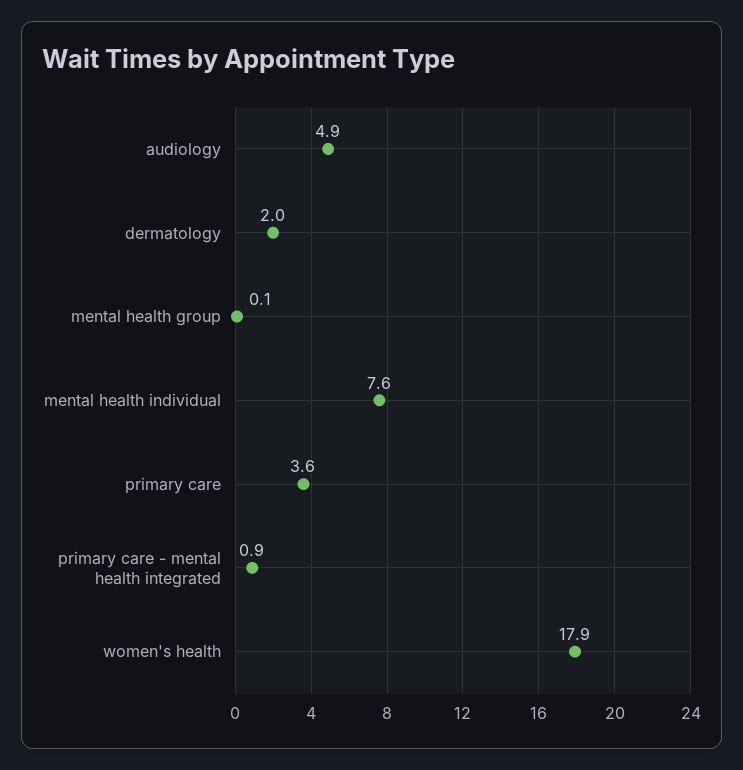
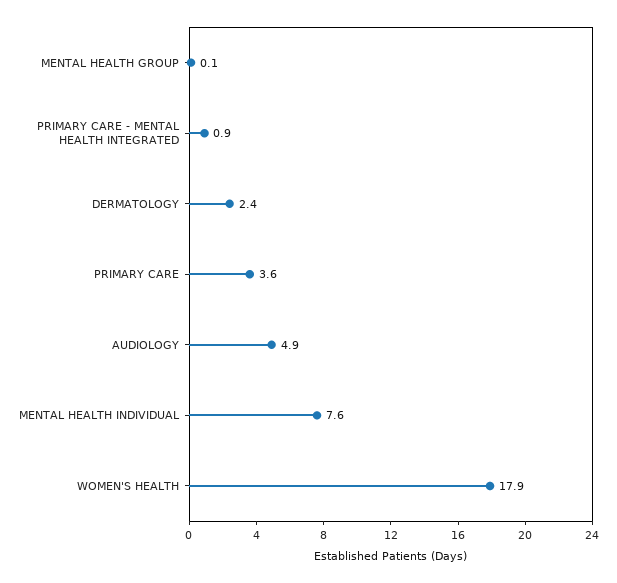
dermatology: 2 -> 2.4

